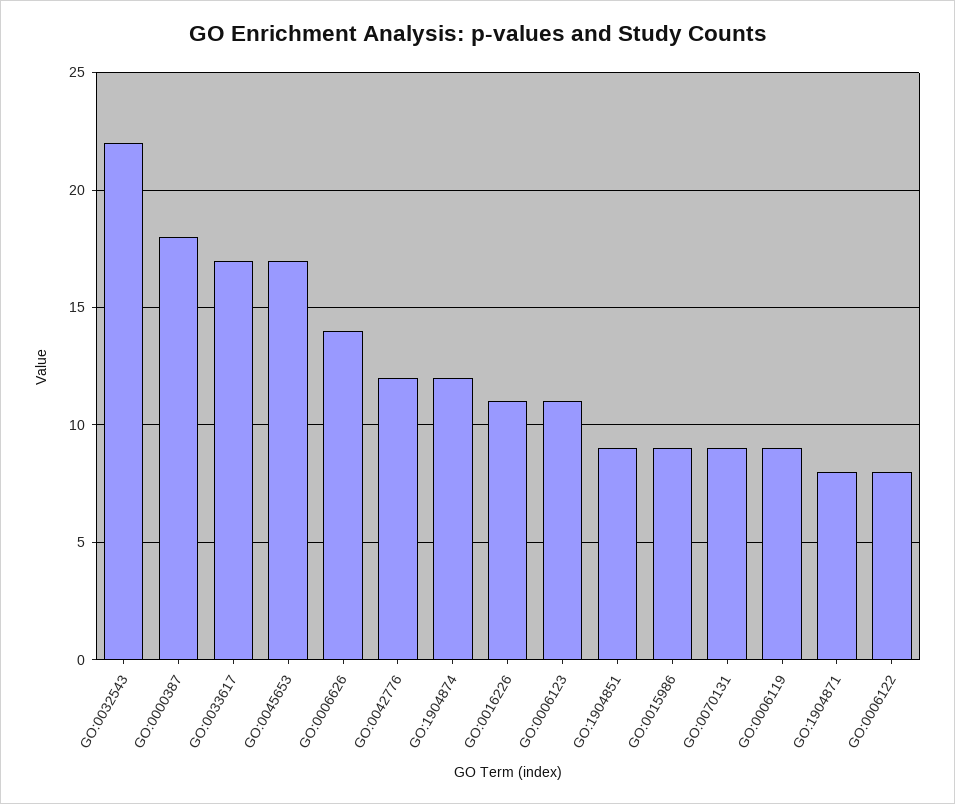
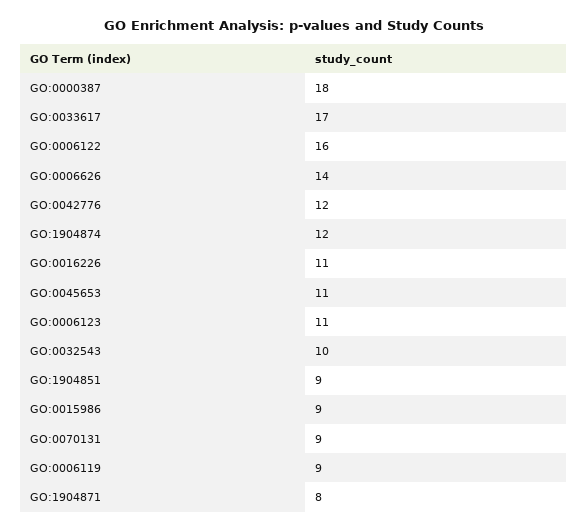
GO:0032543: 22 -> 10
GO:0045653: 17 -> 11
GO:0006122: 8 -> 16

